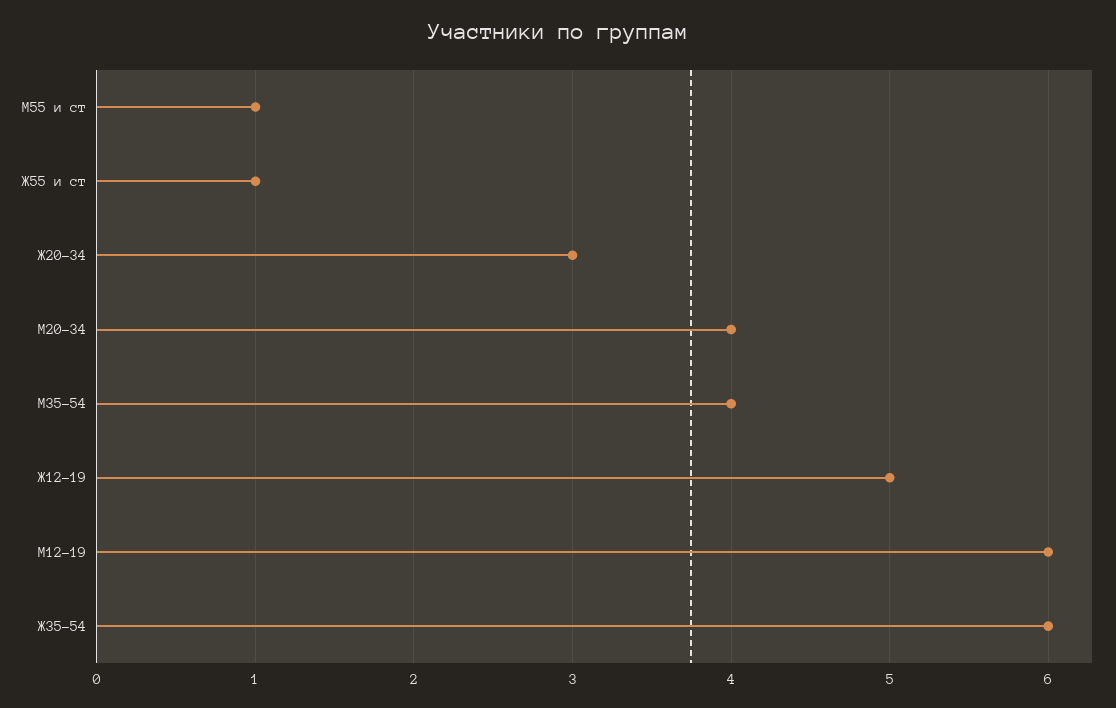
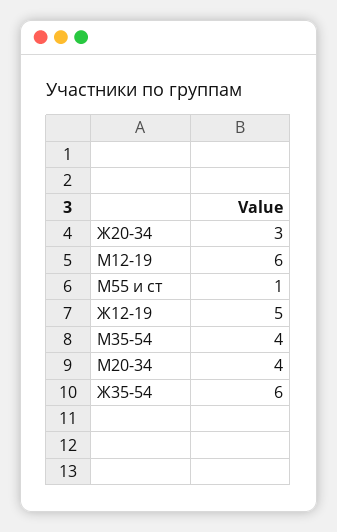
Ж55 и ст: 1 -> none

